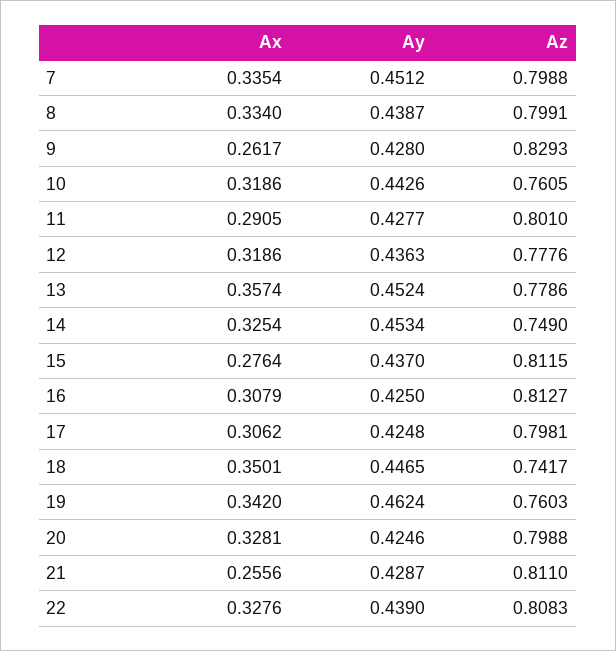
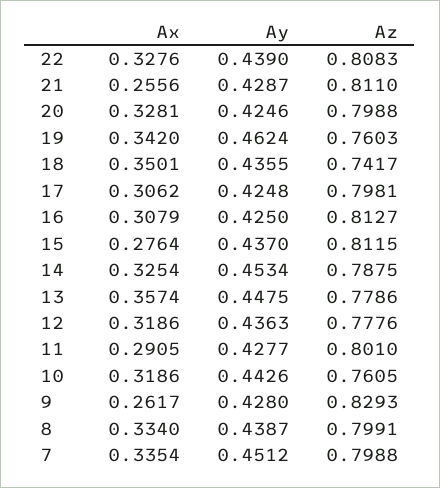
Ay, 13: 0.4524 -> 0.4475
Az, 14: 0.749 -> 0.7875
Ay, 18: 0.4465 -> 0.4355

